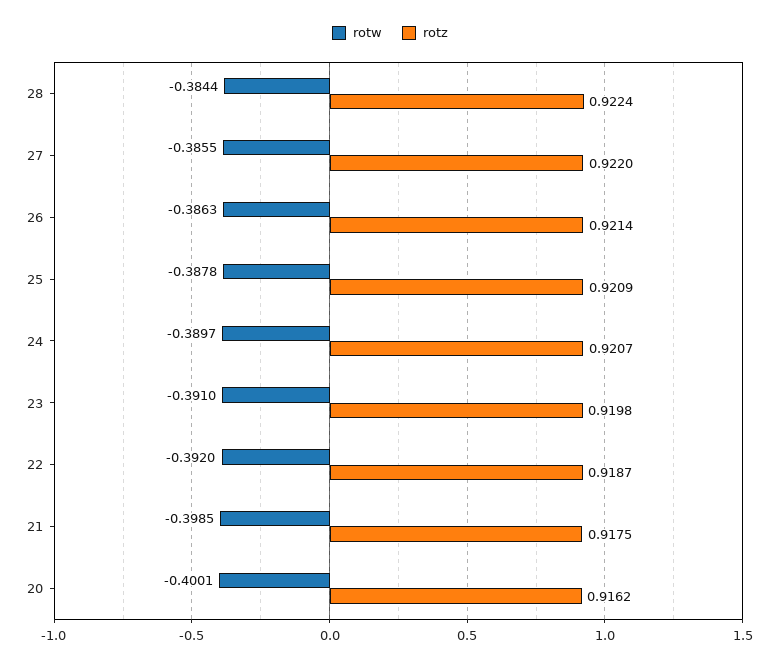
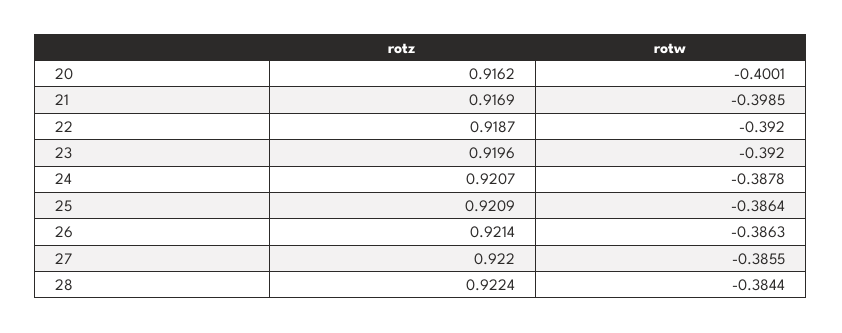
rotw, 25: -0.3878 -> -0.3864
rotw, 24: -0.3897 -> -0.3878
rotw, 23: -0.391 -> -0.392
rotz, 23: 0.9198 -> 0.9196
rotz, 21: 0.9175 -> 0.9169

